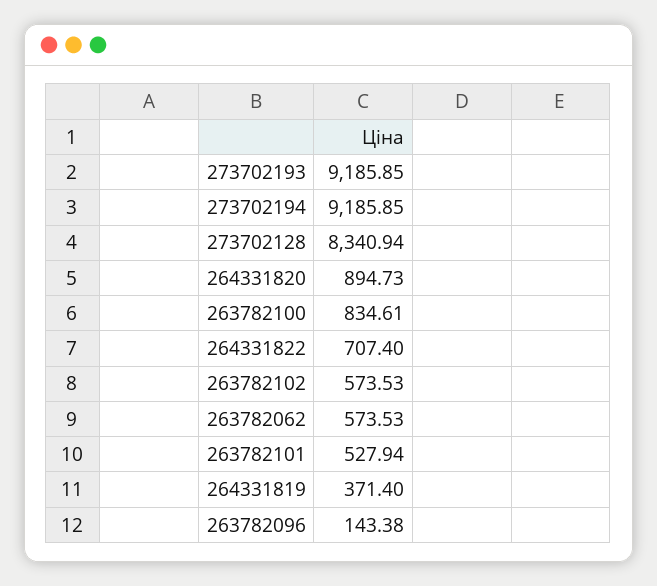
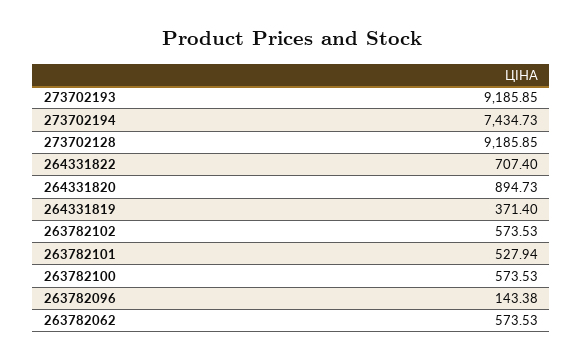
273702194: 9185.85 -> 7434.73
273702128: 8340.94 -> 9185.85
263782100: 834.61 -> 573.53

